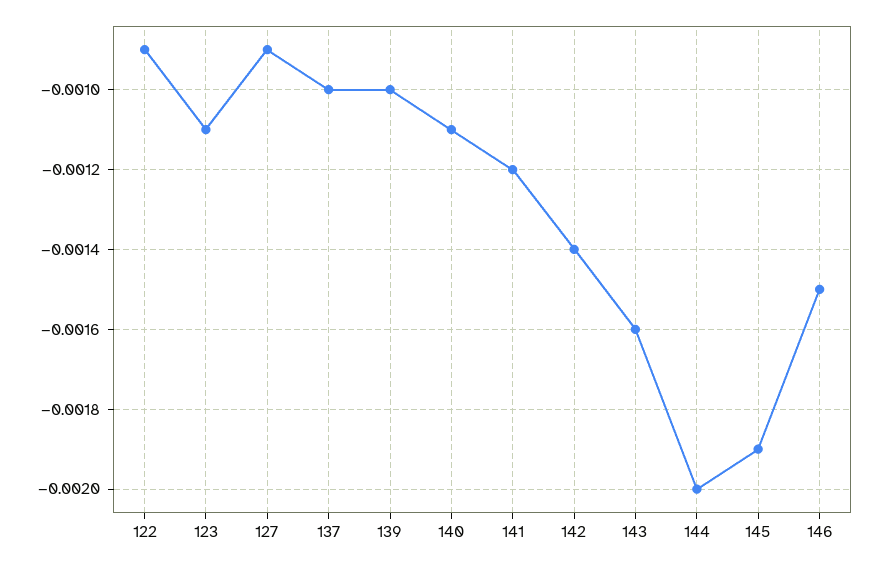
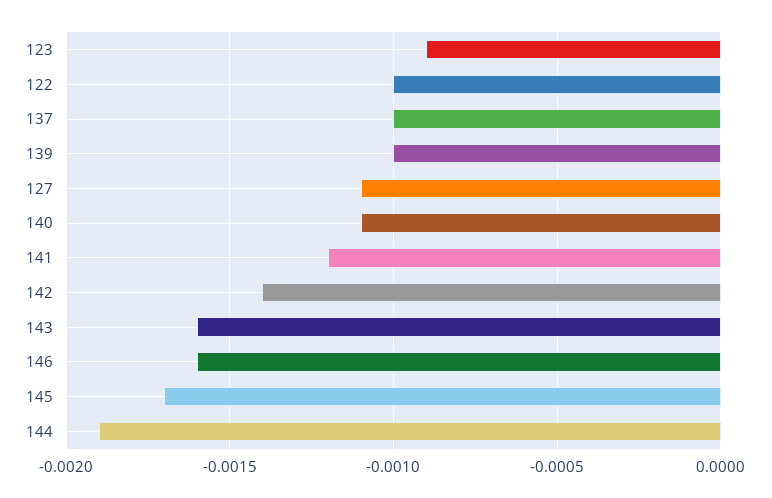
122: -0.0009 -> -0.001
123: -0.0011 -> -0.0009
127: -0.0009 -> -0.0011
144: -0.002 -> -0.0019
145: -0.0019 -> -0.0017
146: -0.0015 -> -0.0016

